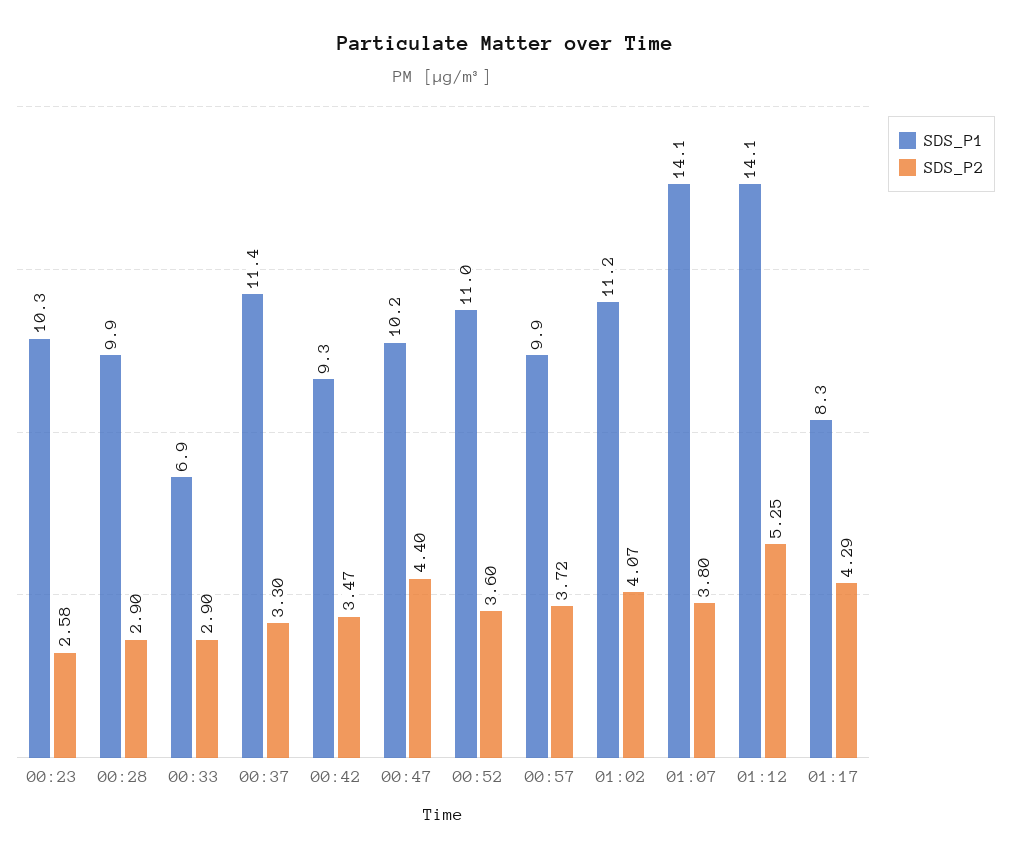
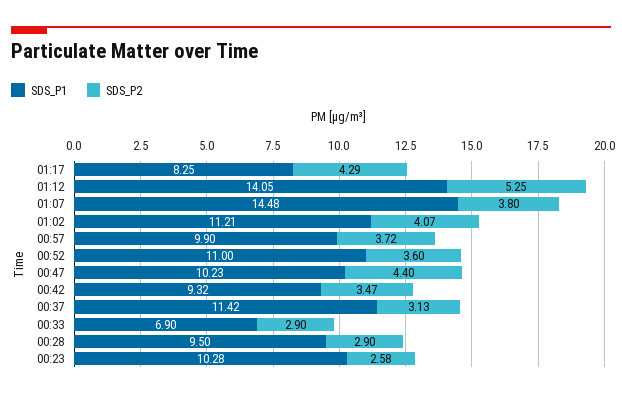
SDS_P1, 00:28: 9.9 -> 9.5
SDS_P2, 00:37: 3.3 -> 3.13
SDS_P1, 01:07: 14.1 -> 14.48

